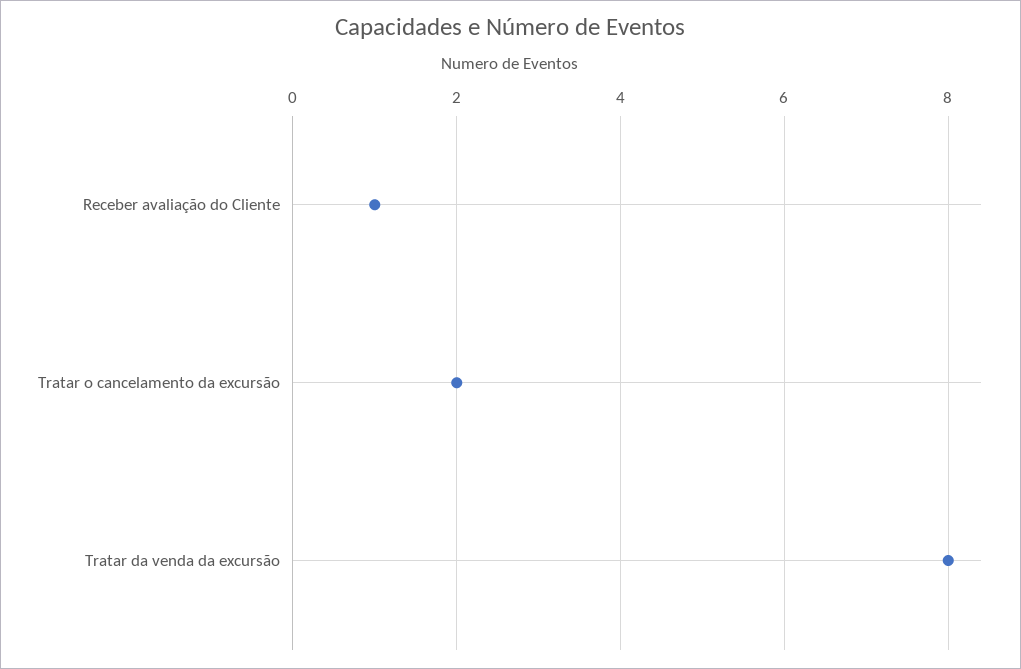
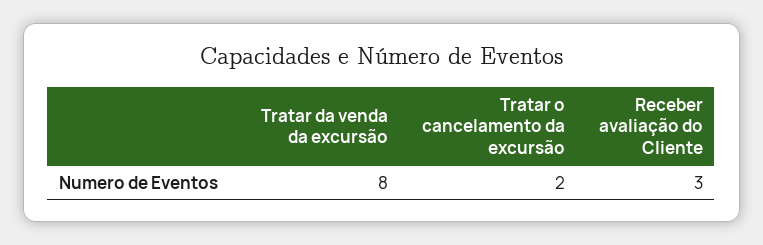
Receber avaliação do Cliente: 1 -> 3

